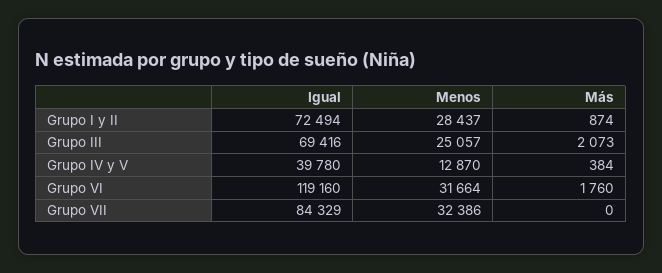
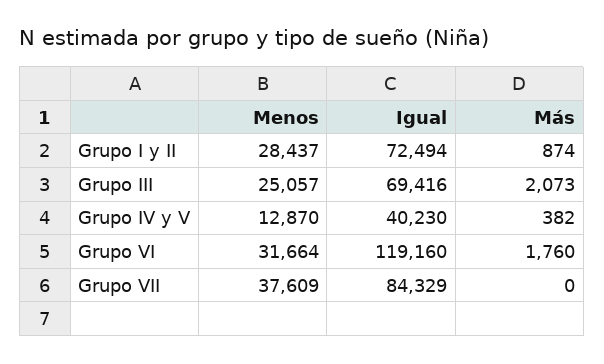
Igual, Grupo IV y V: 39780 -> 40230
Más, Grupo IV y V: 384 -> 382
Menos, Grupo VII: 32386 -> 37609

